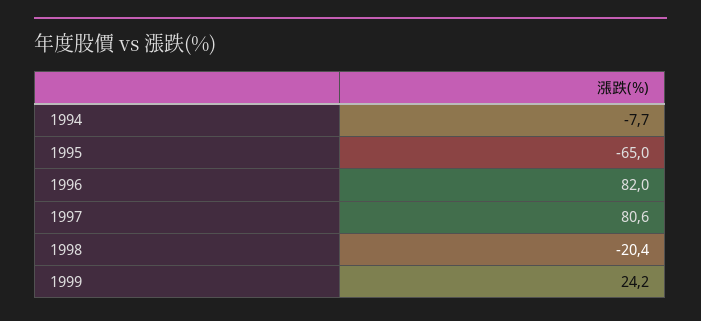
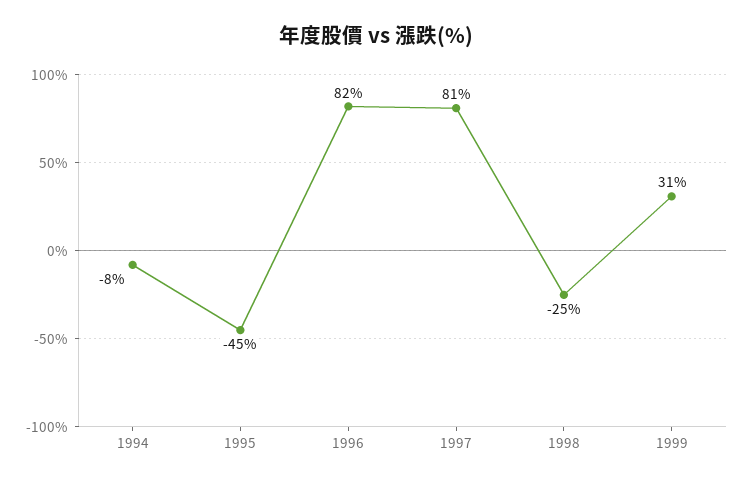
1995: -65 -> -45
1998: -20.4 -> -25
1999: 24.2 -> 31

